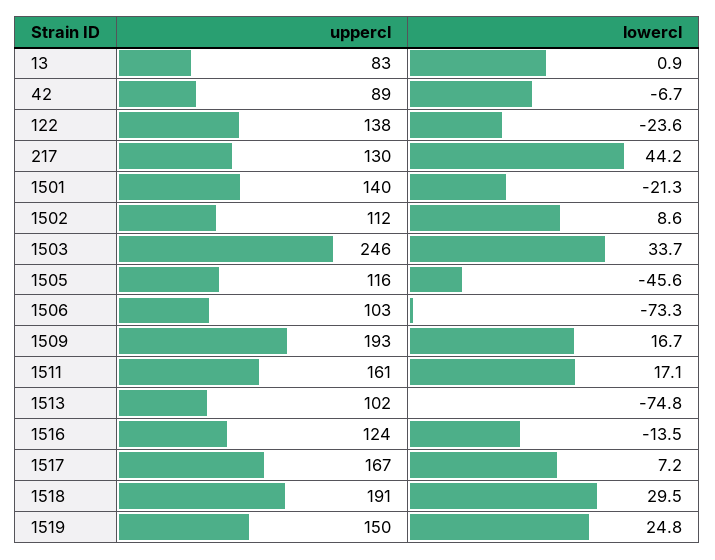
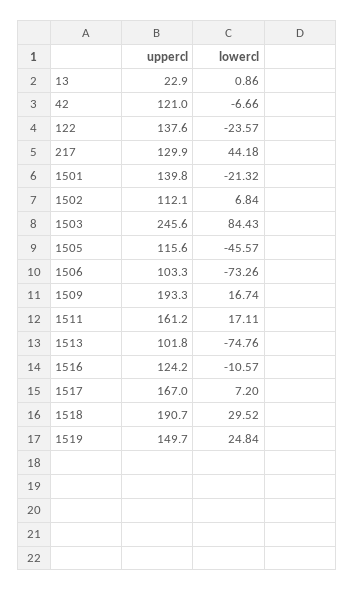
uppercl, 13: 83 -> 22.9
uppercl, 42: 89 -> 121
lowercl, 1502: 8.6 -> 6.84
lowercl, 1503: 33.7 -> 84.43
lowercl, 1516: -13.5 -> -10.57

